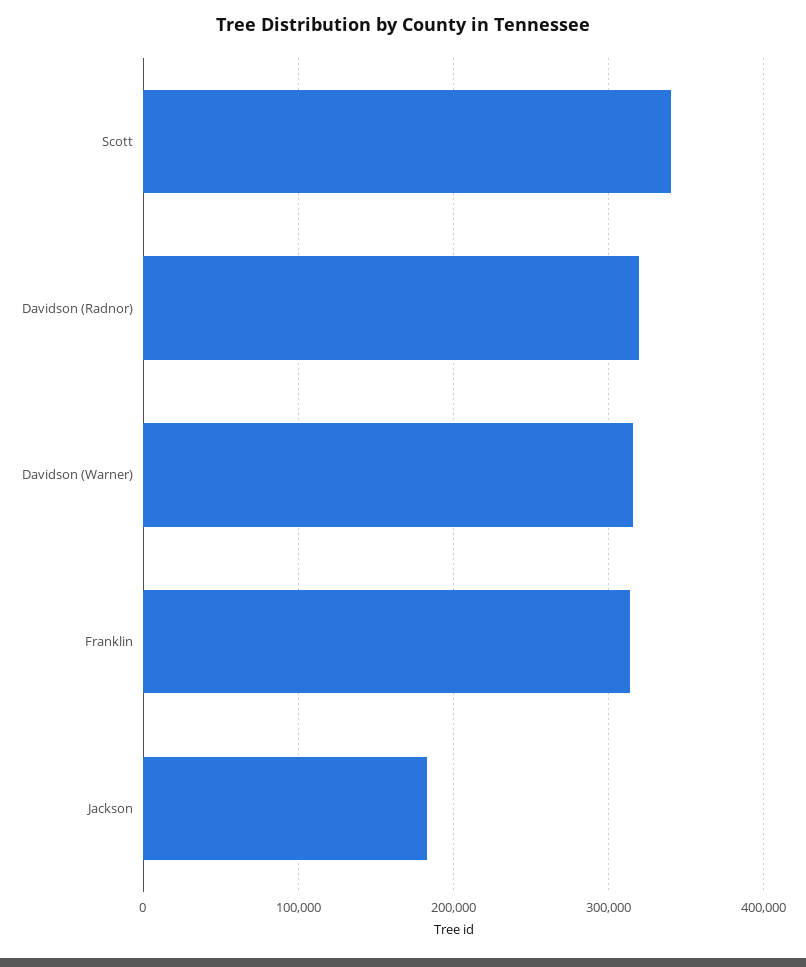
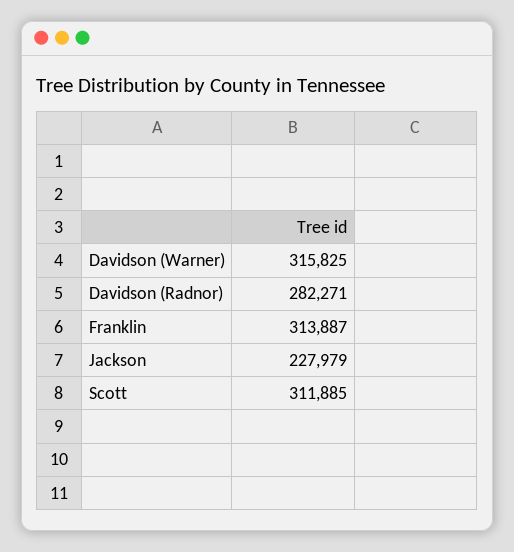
Scott: 340000 -> 311885
Davidson (Radnor): 320000 -> 282271
Jackson: 180000 -> 227979

